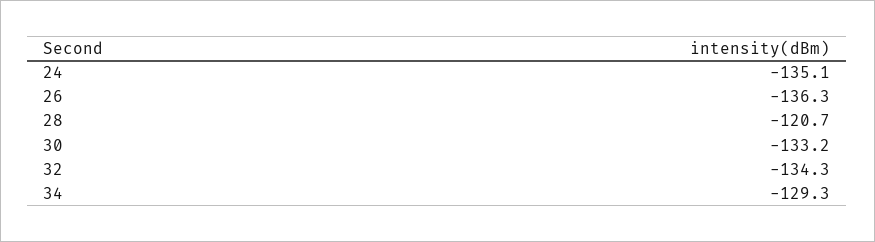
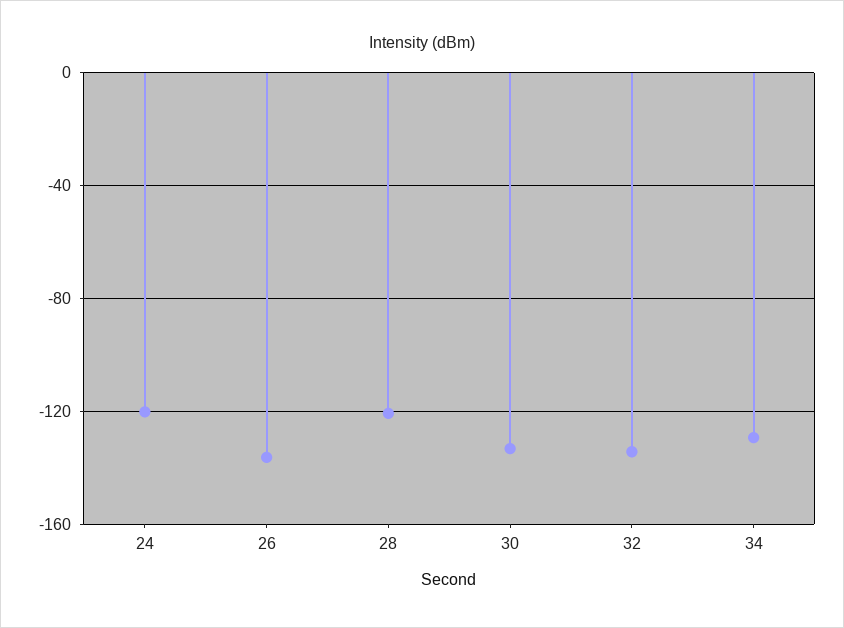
24: -135.1 -> -120

